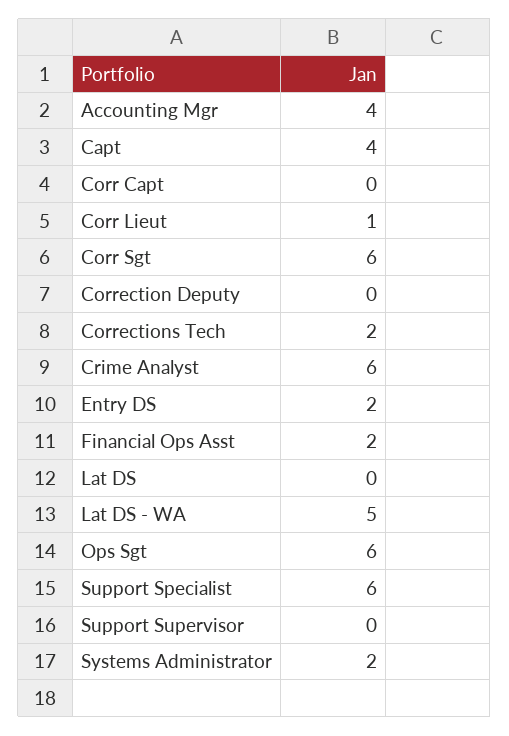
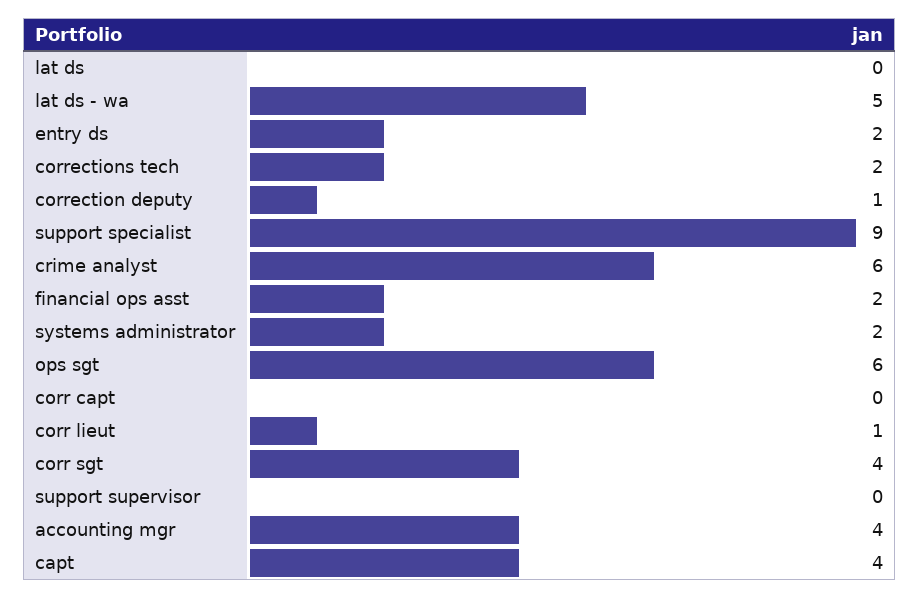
Corr Sgt: 6 -> 4
Correction Deputy: 0 -> 1
Support Specialist: 6 -> 9

